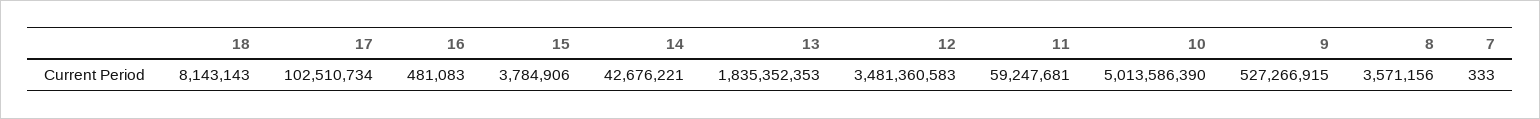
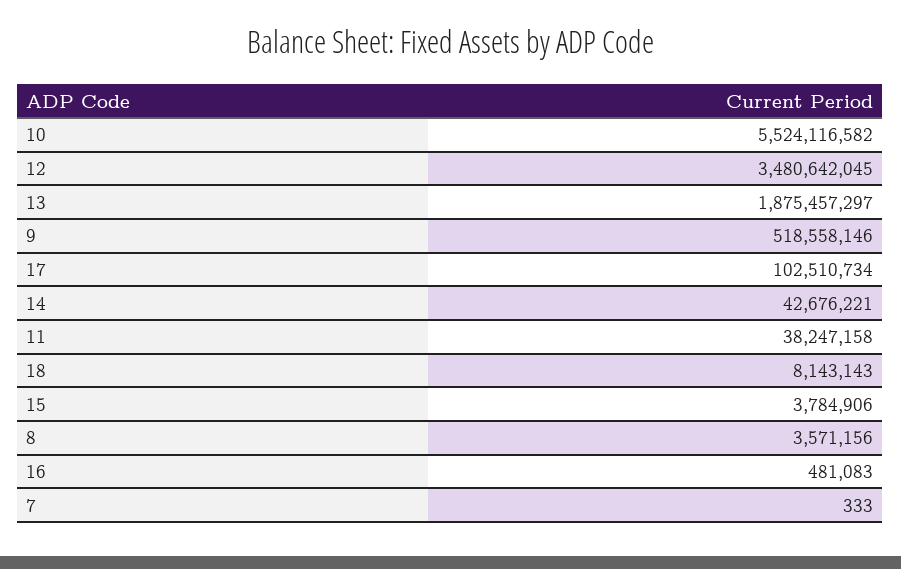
13: 1835352353 -> 1875457297
12: 3481360583 -> 3480642045
11: 59247681 -> 38247158
10: 5013586390 -> 5524116582
9: 527266915 -> 518558146

